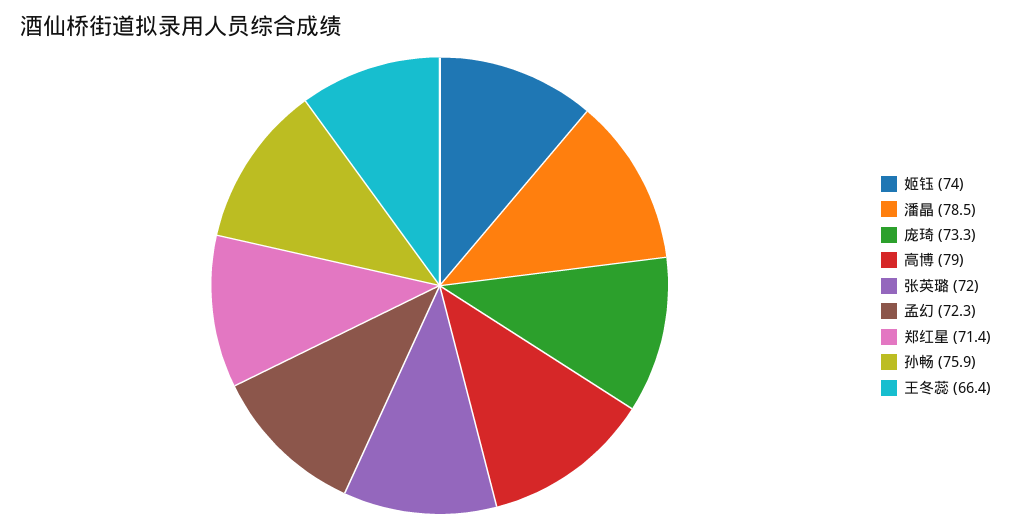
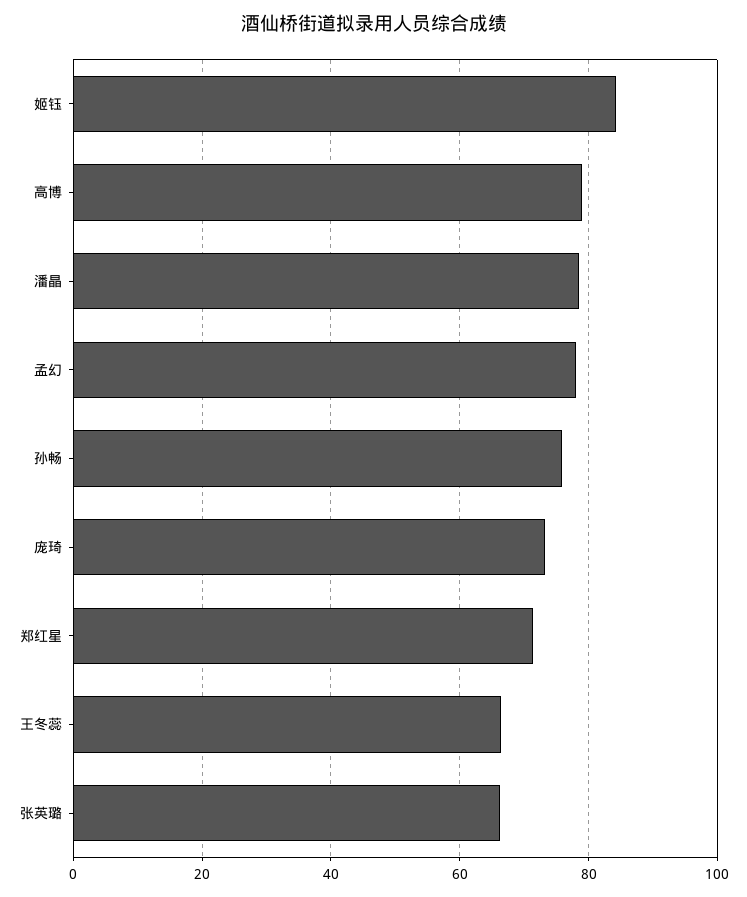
姬钰: 74 -> 84
张英璐: 72 -> 66
孟幻: 72.3 -> 78

